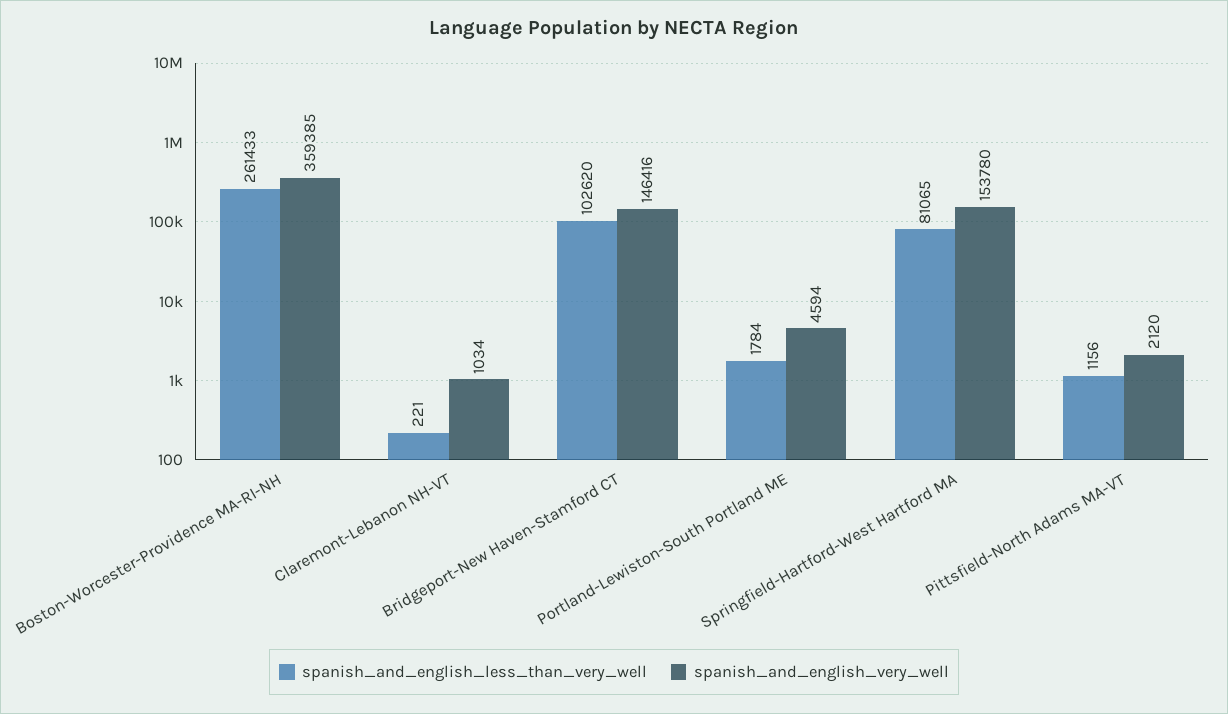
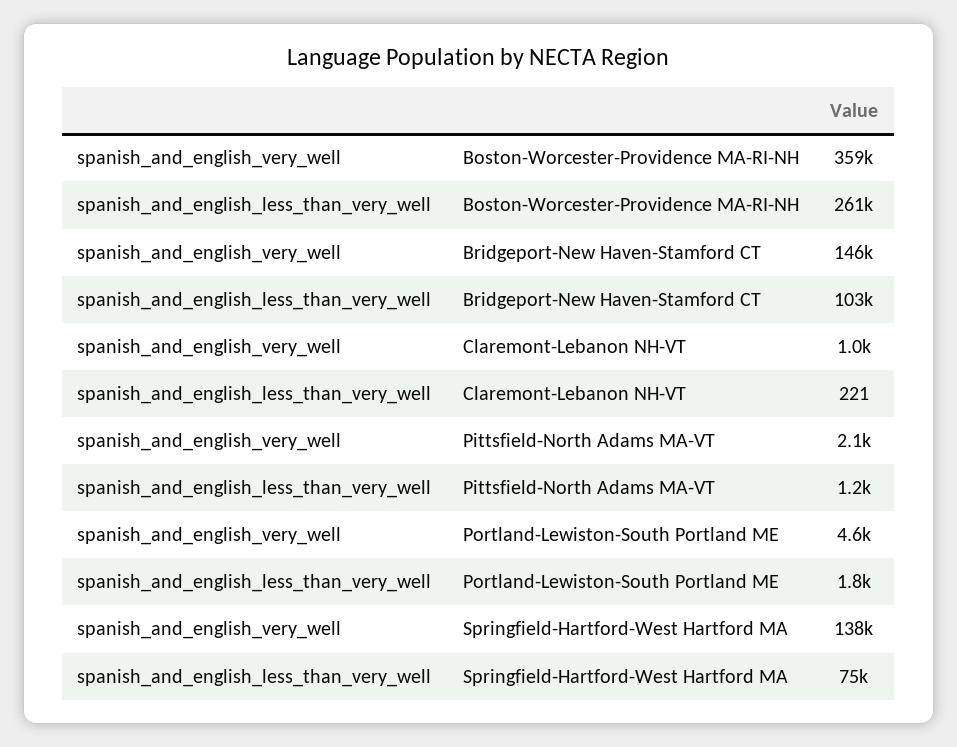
spanish_and_english_less_than_very_well, Springfield-Hartford-West Hartford MA: 81065 -> 75000
spanish_and_english_very_well, Springfield-Hartford-West Hartford MA: 153780 -> 138000

